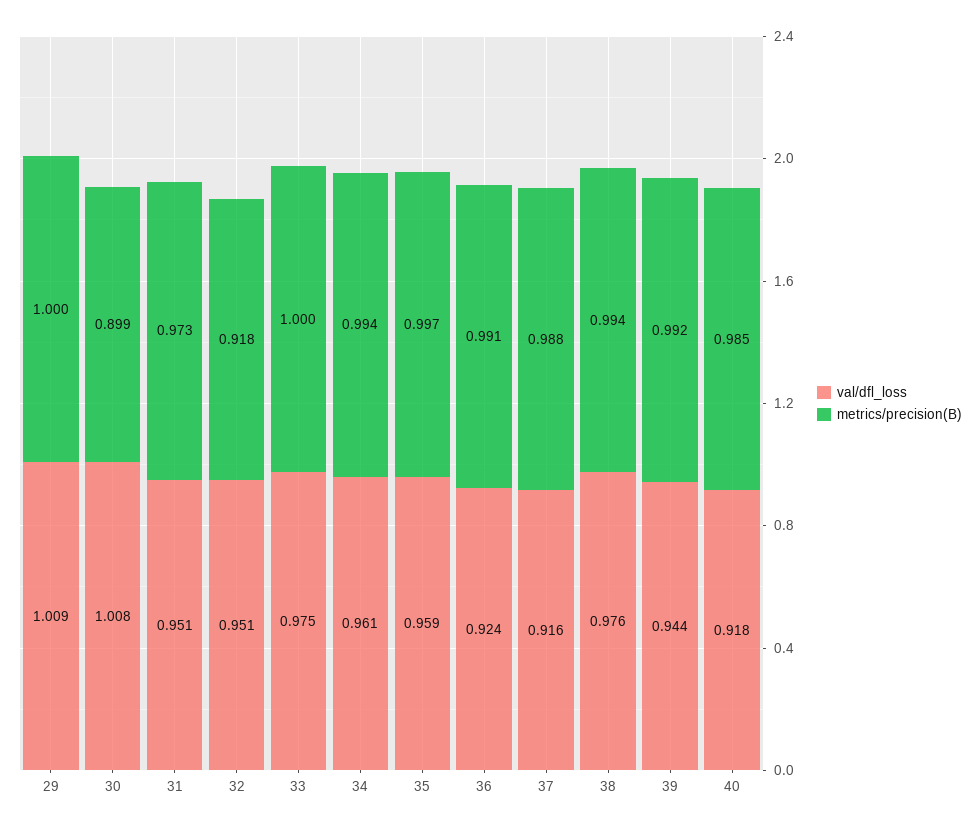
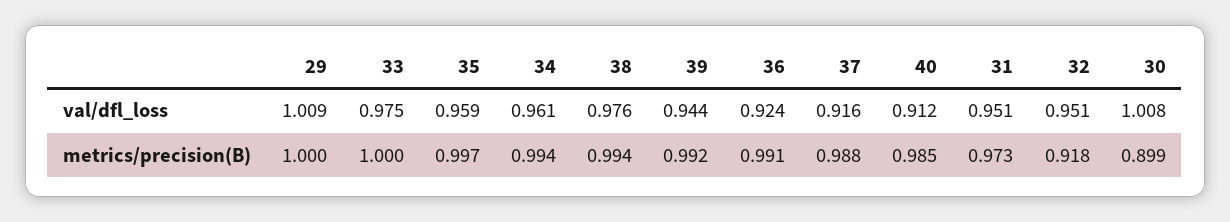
val/dfl_loss, 40: 0.918 -> 0.912

